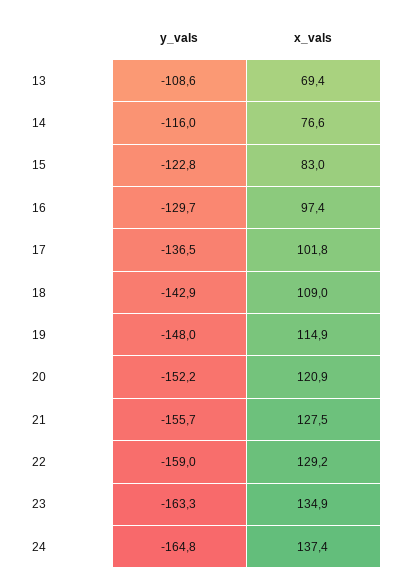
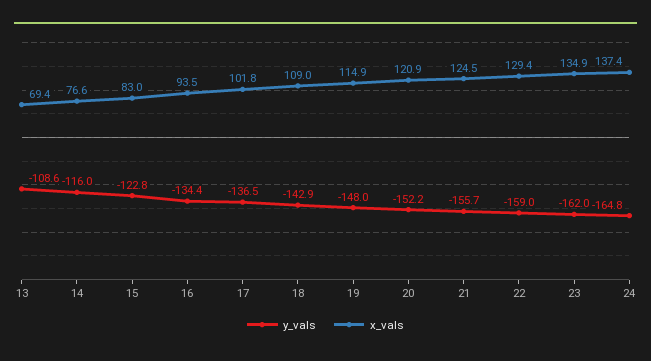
y_vals, 16: -129.7 -> -134.4
x_vals, 16: 97.4 -> 93.5
x_vals, 21: 127.5 -> 124.5
x_vals, 22: 129.2 -> 129.4
y_vals, 23: -163.3 -> -162

